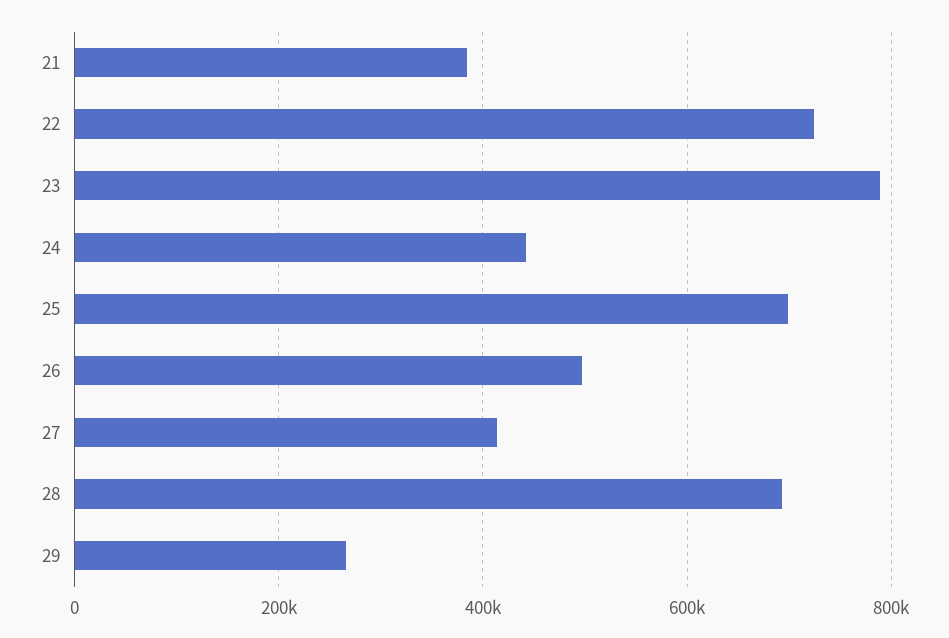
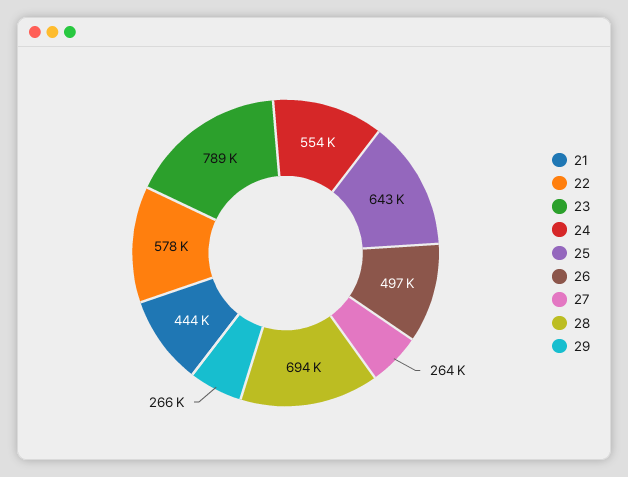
21: 380000 -> 444000
22: 720000 -> 578000
24: 440000 -> 554000
25: 700000 -> 643000
27: 420000 -> 264000

